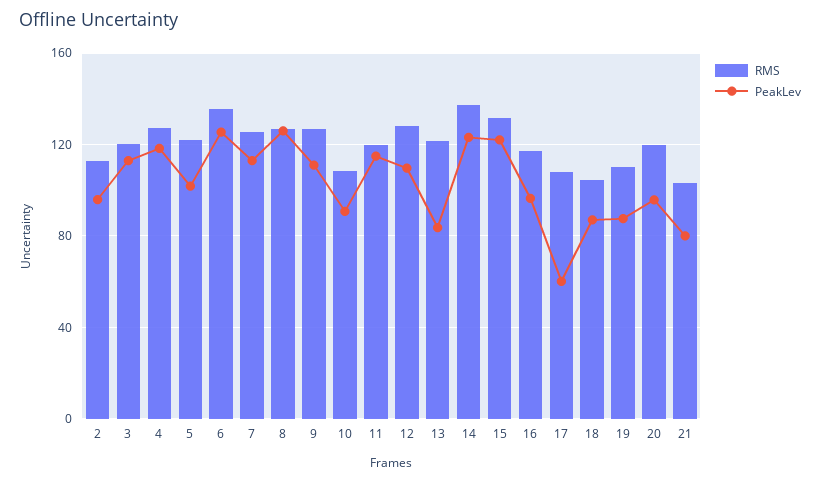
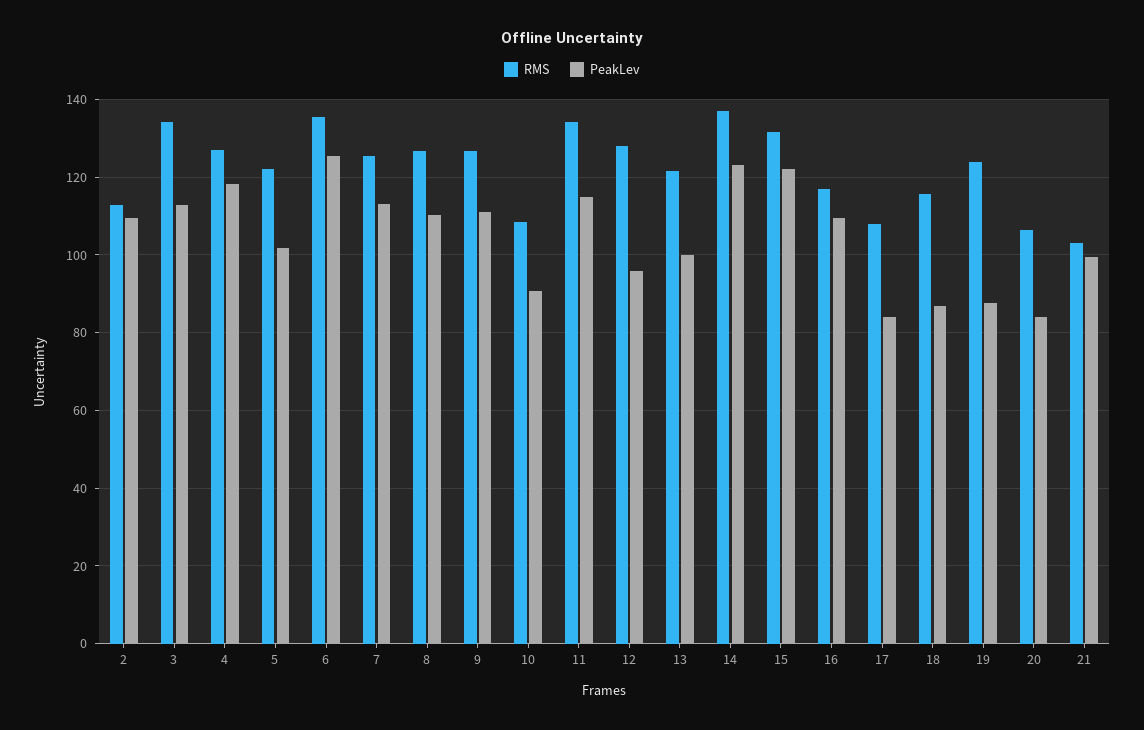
PeakLev, 2: 95 -> 110
RMS, 3: 120 -> 134
PeakLev, 8: 125 -> 110
RMS, 11: 120 -> 134
PeakLev, 12: 110 -> 96
PeakLev, 13: 85 -> 100
PeakLev, 16: 95 -> 110
PeakLev, 17: 60 -> 84
RMS, 18: 105 -> 116
RMS, 19: 110 -> 124
RMS, 20: 120 -> 106
PeakLev, 20: 95 -> 84
PeakLev, 21: 80 -> 100

